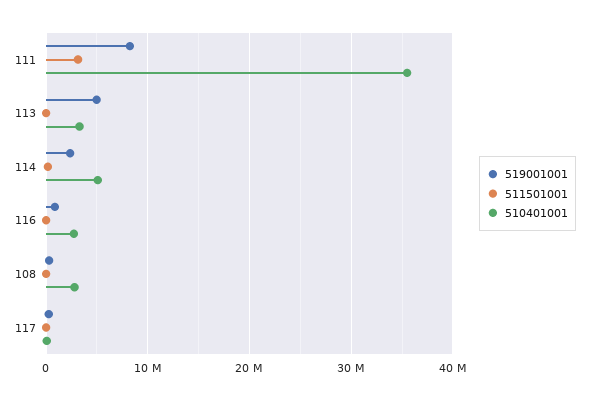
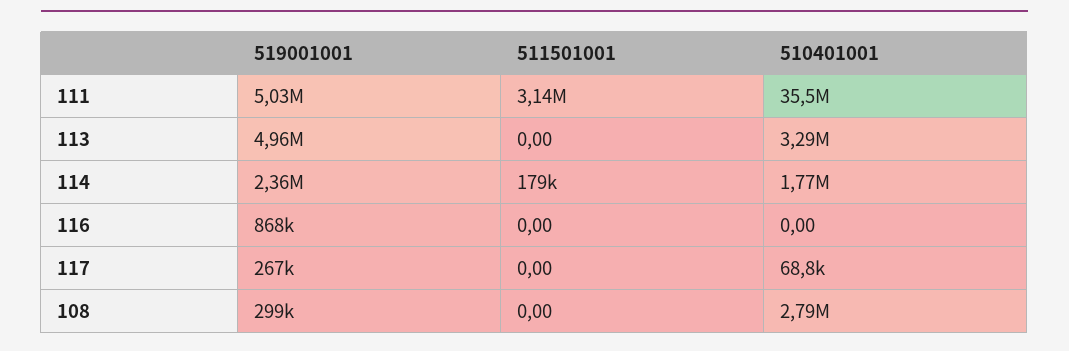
519001001, 111: 8000000 -> 5030000
510401001, 114: 5000000 -> 1770000
510401001, 116: 3000000 -> 0

